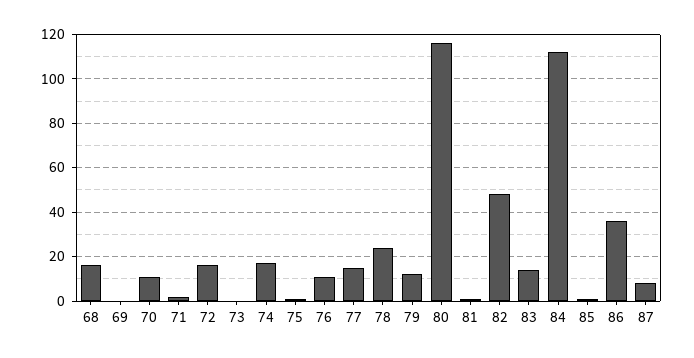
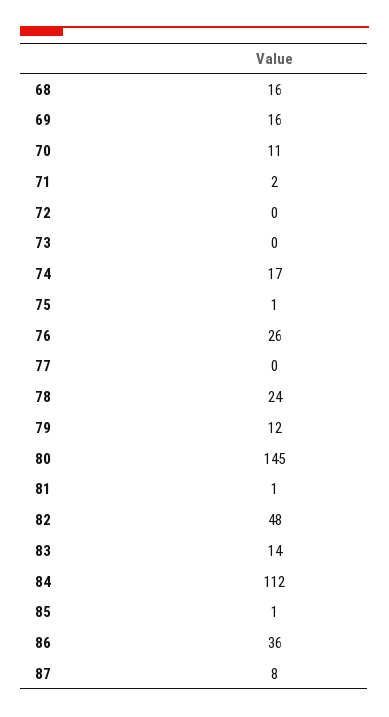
69: 0 -> 16
72: 15 -> 0
76: 10 -> 26
77: 15 -> 0
80: 115 -> 145

